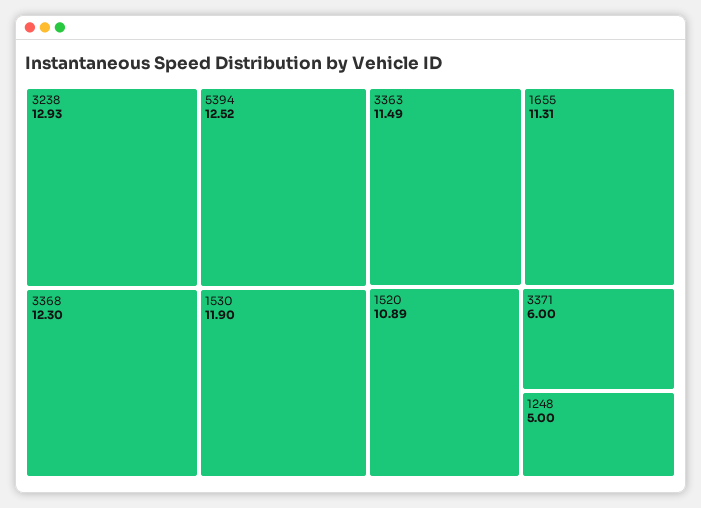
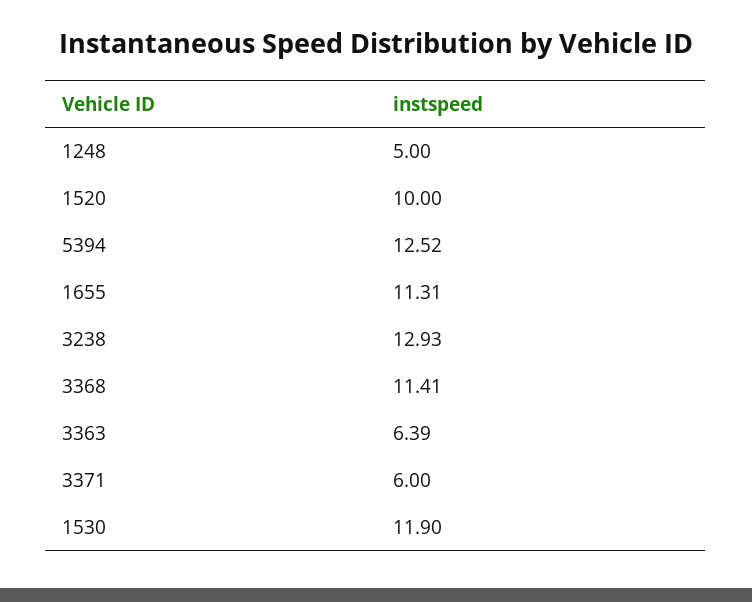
3368: 12.3 -> 11.41
3363: 11.49 -> 6.39
1520: 10.89 -> 10

